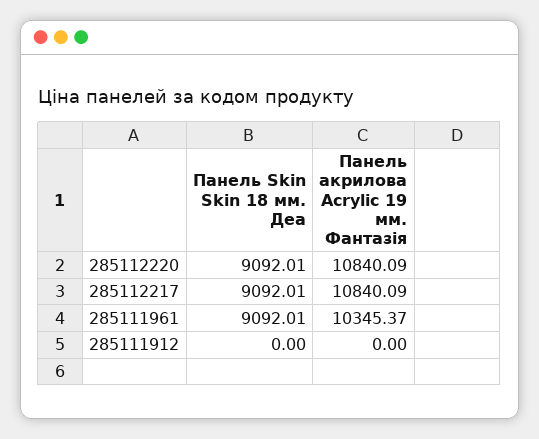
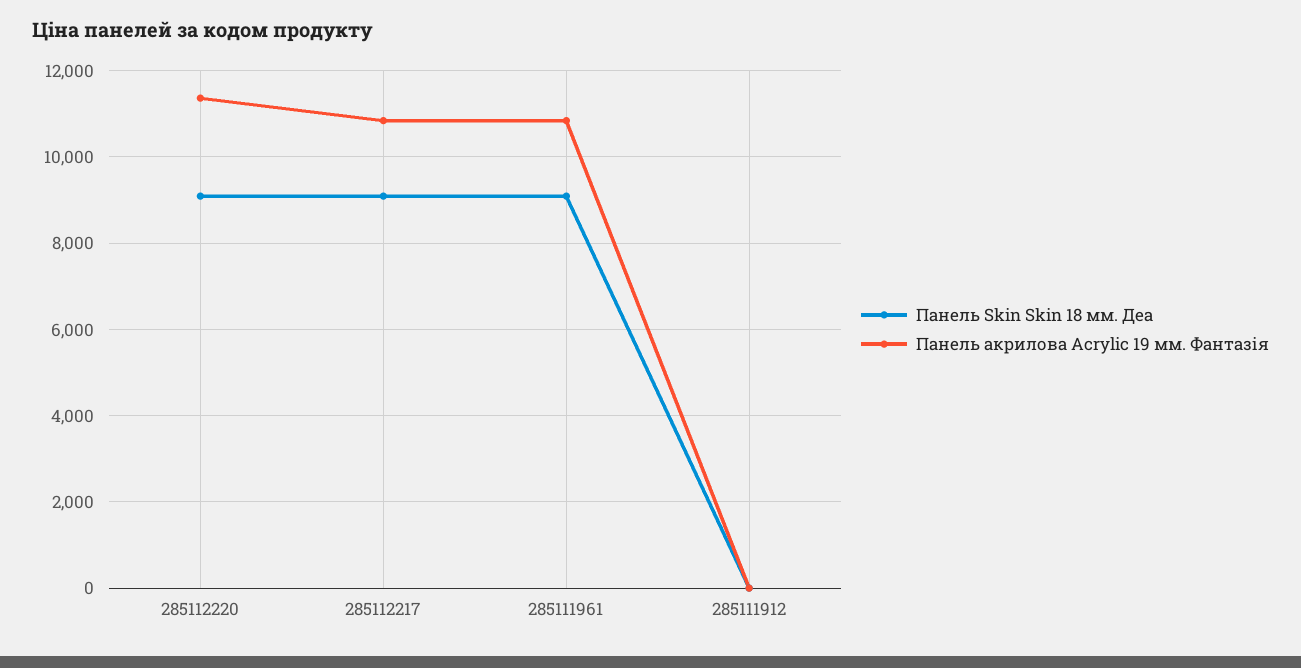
Панель акрилова Acrylic 19 мм. Фантазія, 285112220: 10840.09 -> 11400
Панель акрилова Acrylic 19 мм. Фантазія, 285111961: 10345.37 -> 10800

